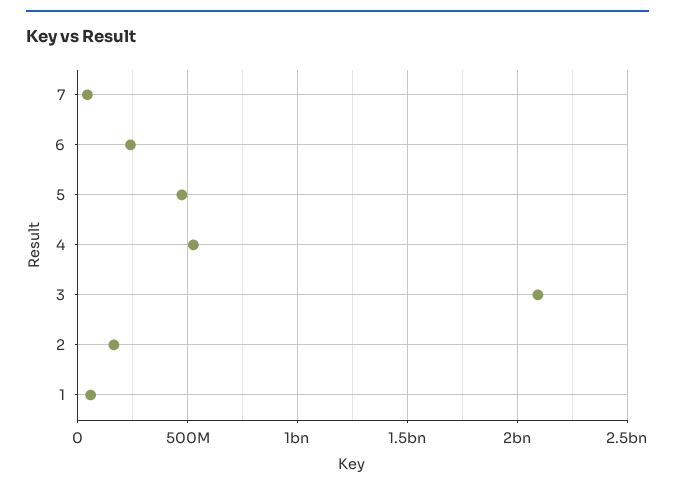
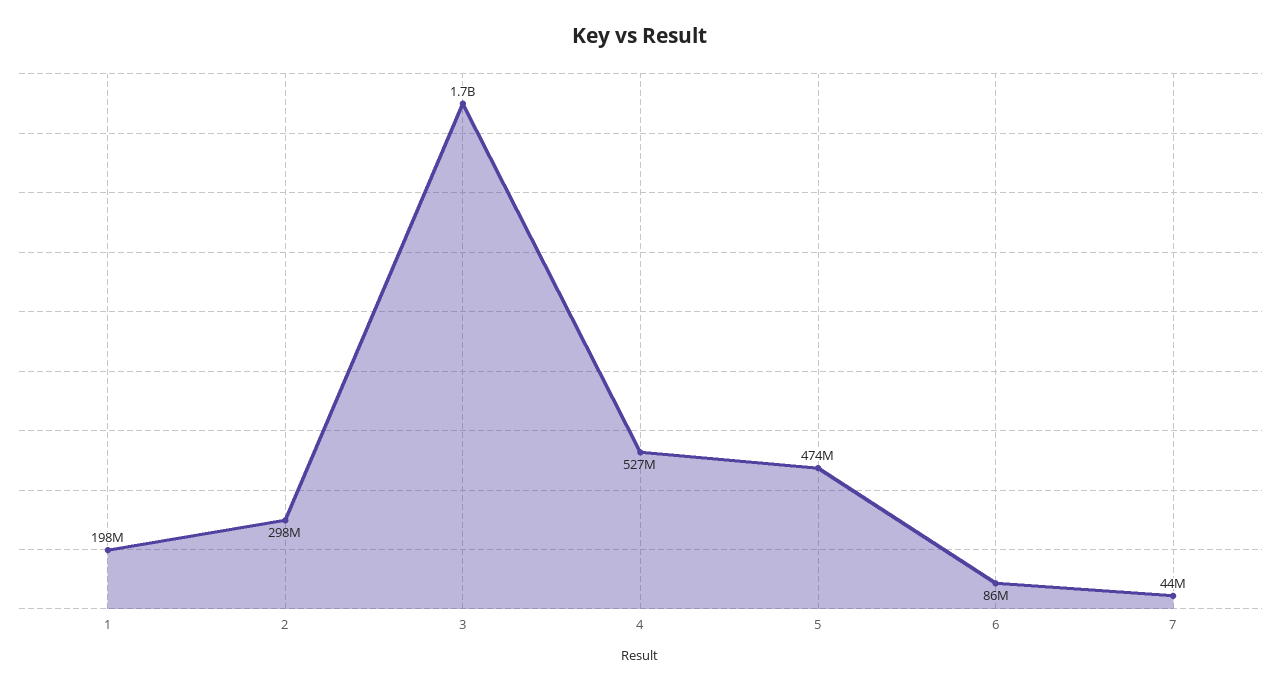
6: 250000000 -> 86000000
3: 2100000000 -> 1700000000
2: 150000000 -> 298000000
1: 50000000 -> 198000000

